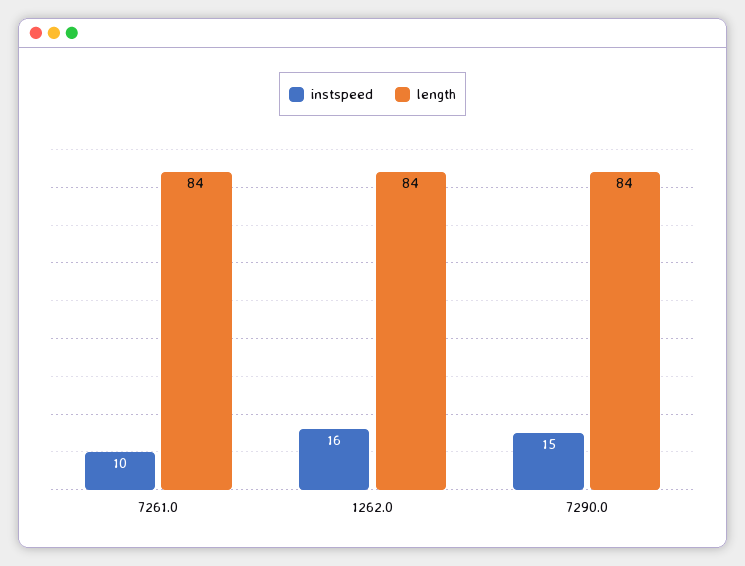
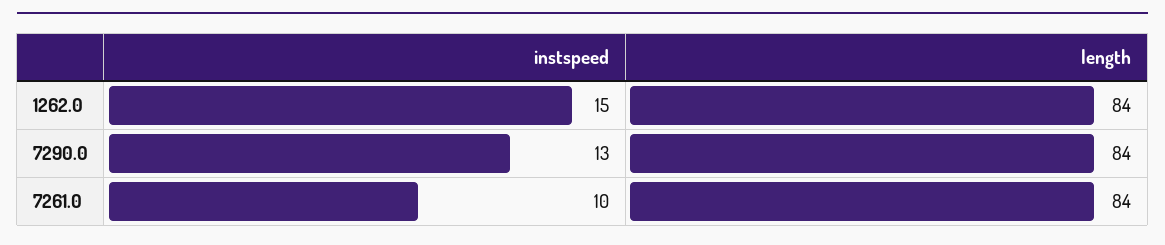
instspeed, 1262.0: 16 -> 15
instspeed, 7290.0: 15 -> 13

